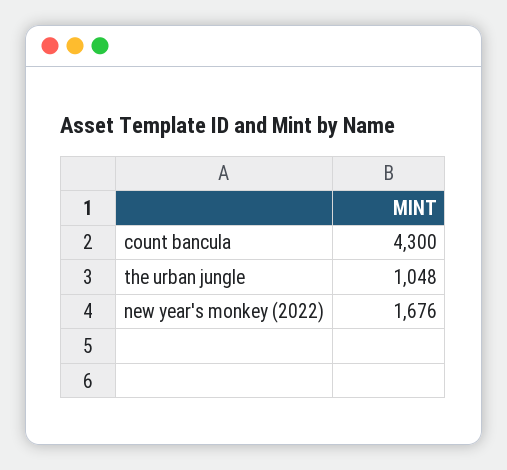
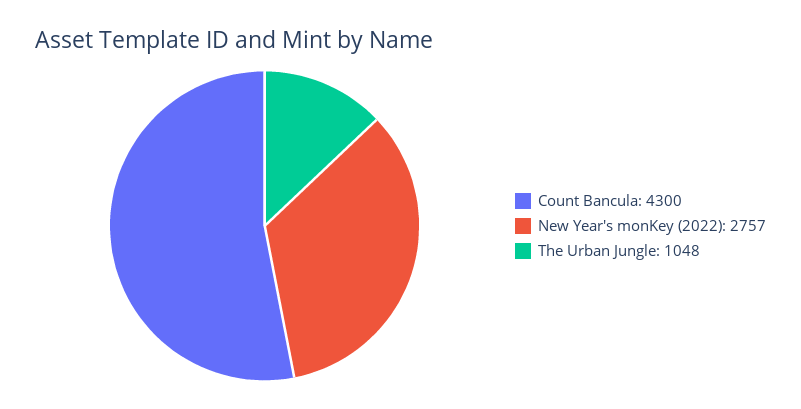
new year's monkey (2022): 1676 -> 2757

